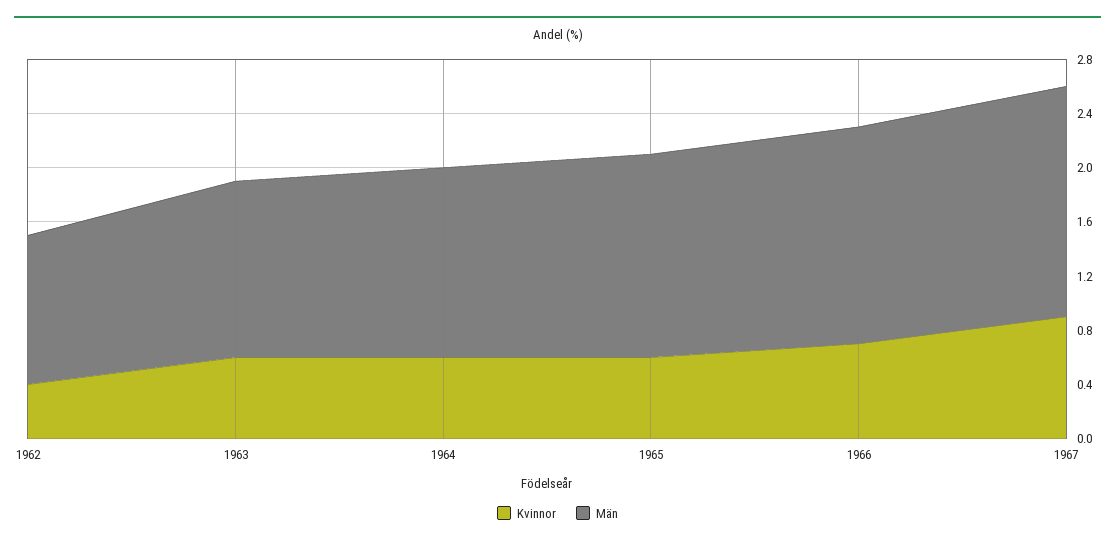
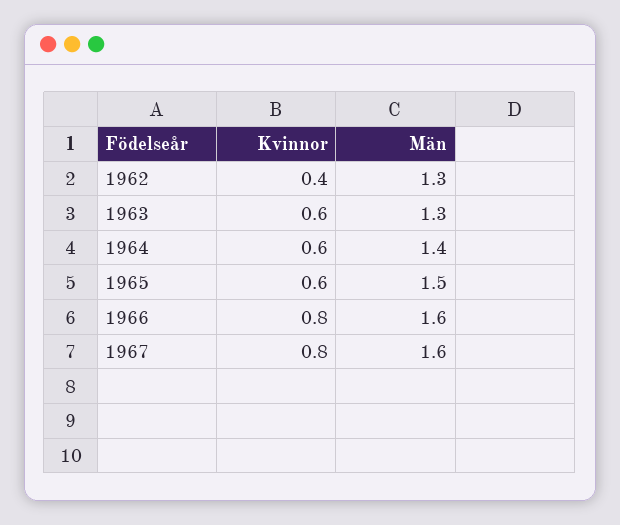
Män, 1962: 1.1 -> 1.3
Kvinnor, 1966: 0.7 -> 0.8
Kvinnor, 1967: 0.9 -> 0.8
Män, 1967: 1.7 -> 1.6

